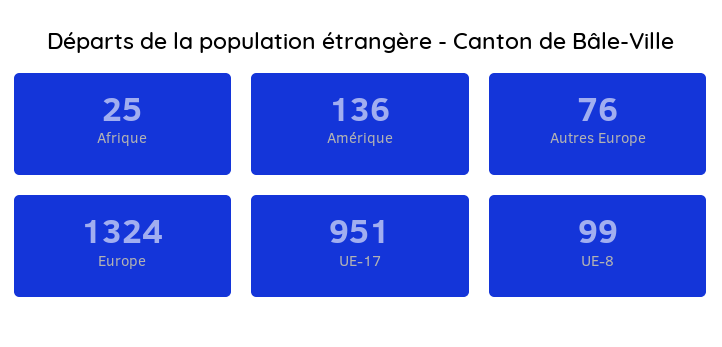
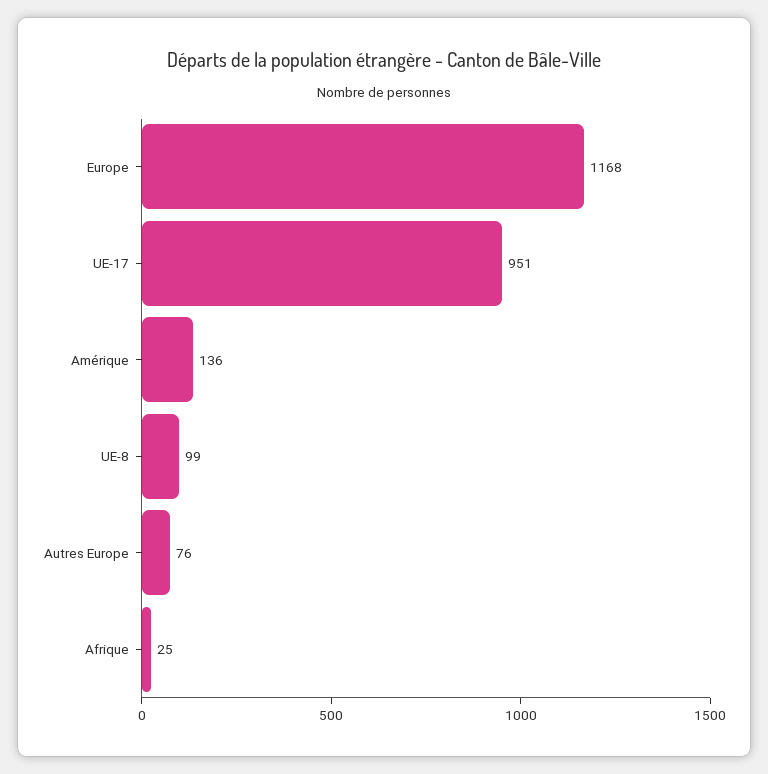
Europe: 1324 -> 1168

